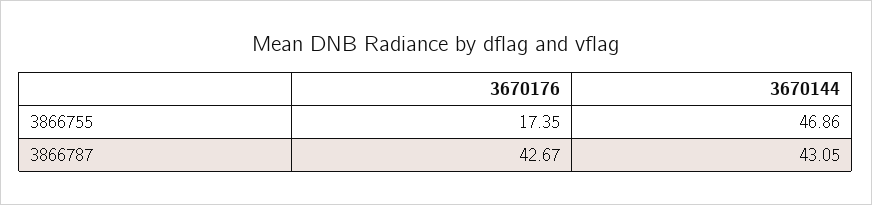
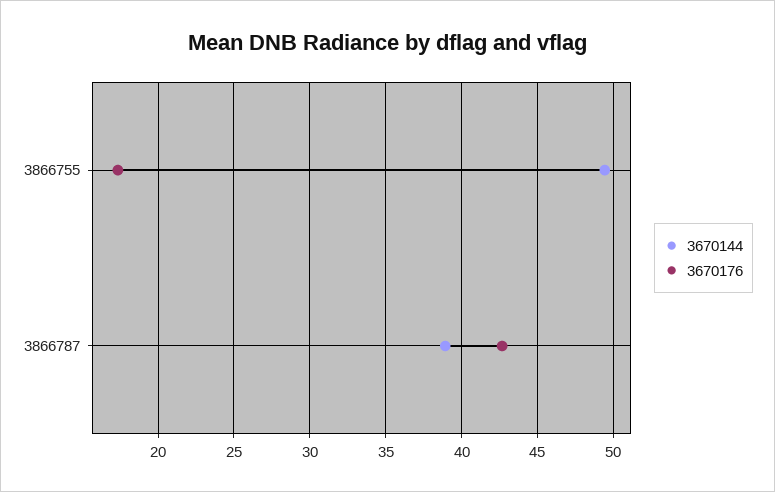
3670144, 3866755: 46.86 -> 49.5
3670144, 3866787: 43.05 -> 39

